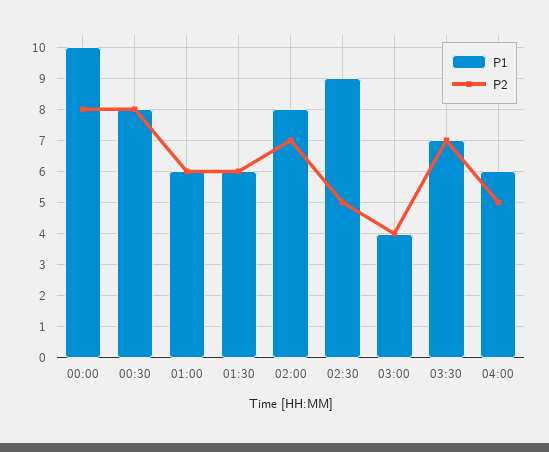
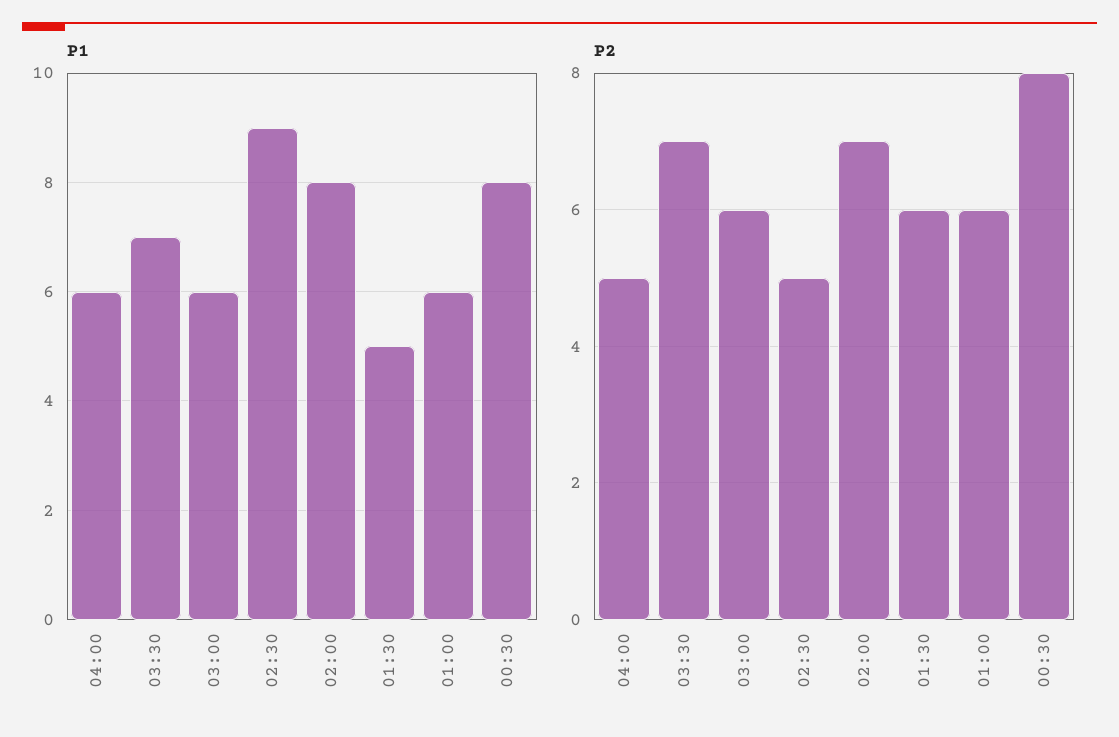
P1, 00:00: 10 -> none
P2, 00:00: 8 -> none
P1, 01:30: 6 -> 5
P1, 03:00: 4 -> 6
P2, 03:00: 4 -> 6

